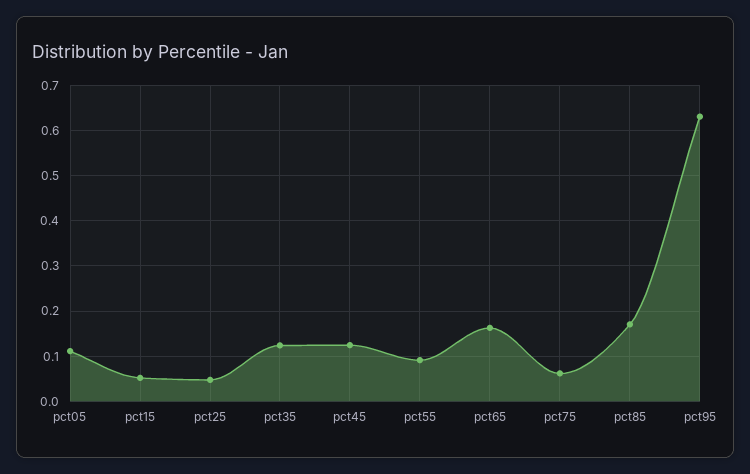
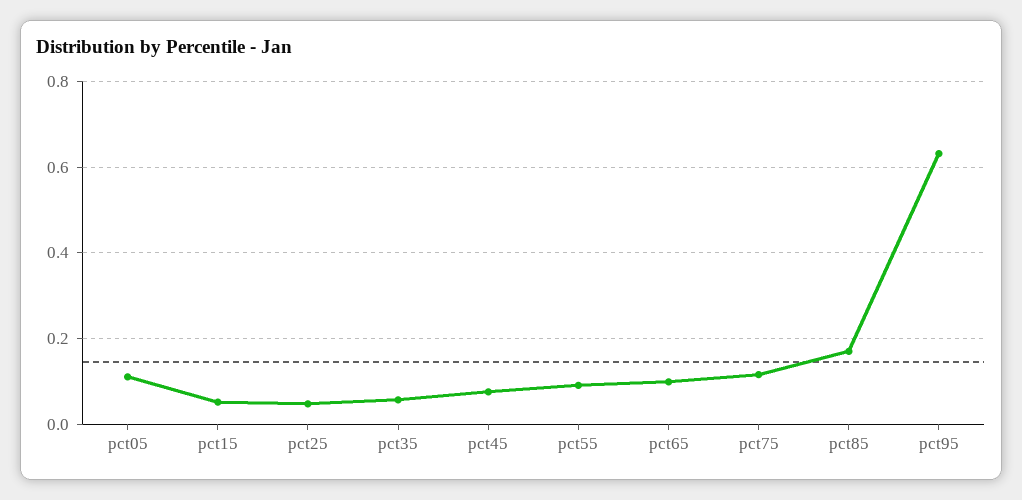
pct35: 0.12 -> 0.06
pct45: 0.12 -> 0.08
pct65: 0.16 -> 0.1
pct75: 0.06 -> 0.12

